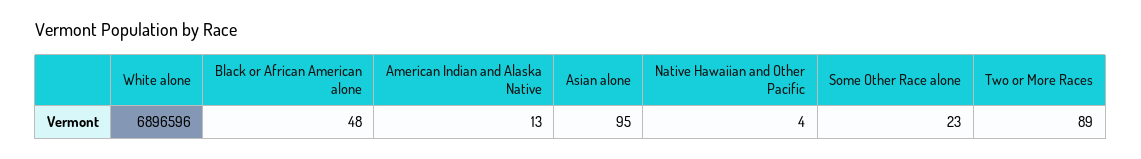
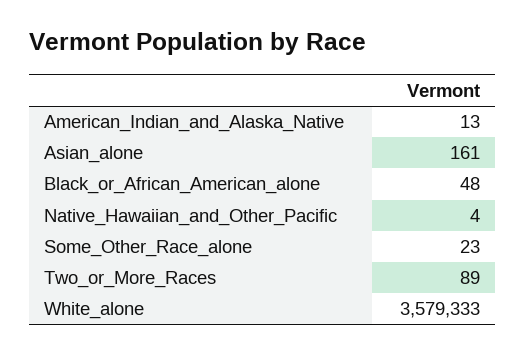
White alone: 6896596 -> 3579333
Asian alone: 95 -> 161

